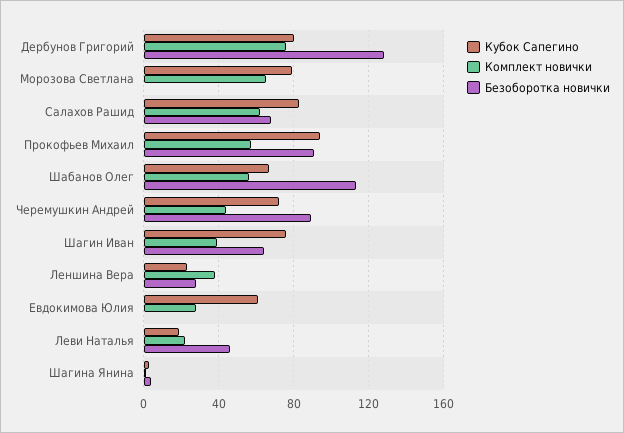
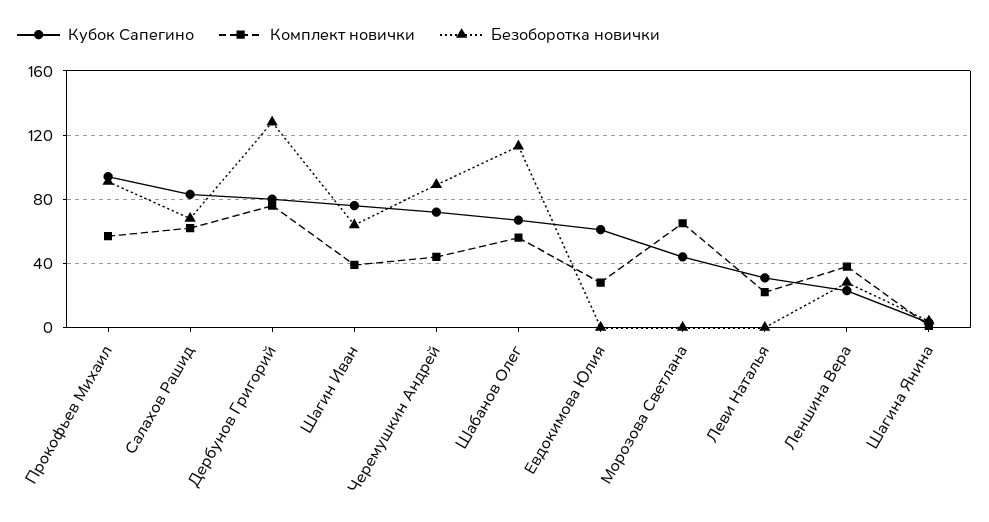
Кубок Сапегино, Морозова Светлана: 80 -> 45
Кубок Сапегино, Леви Наталья: 20 -> 30
Безоборотка новички, Леви Наталья: 45 -> 0

